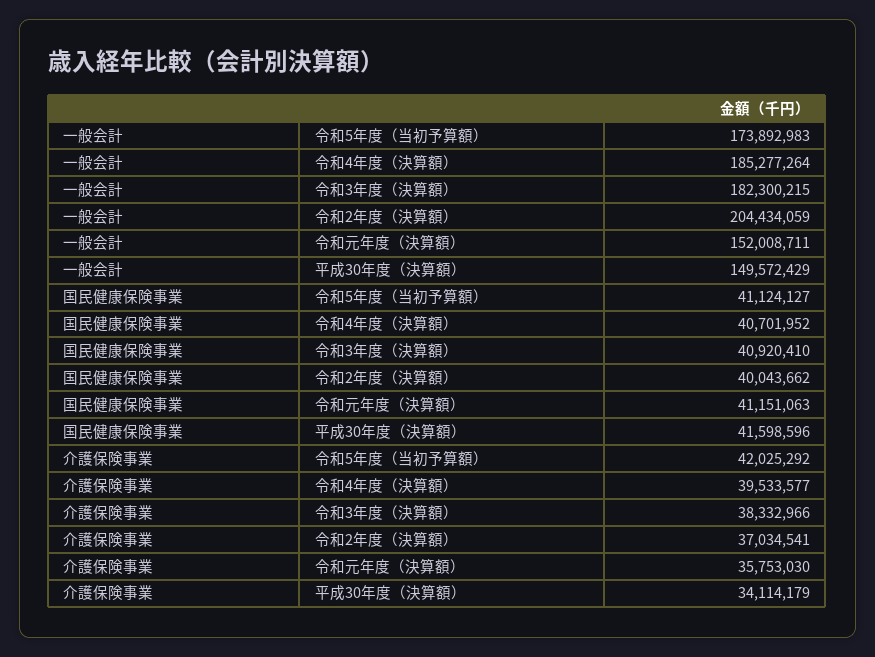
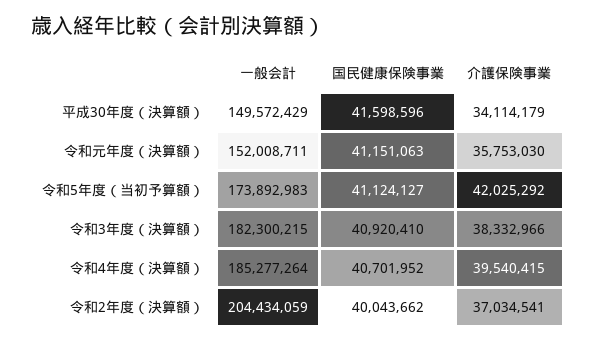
介護保険事業, 令和4年度（決算額）: 39533577 -> 39540415

